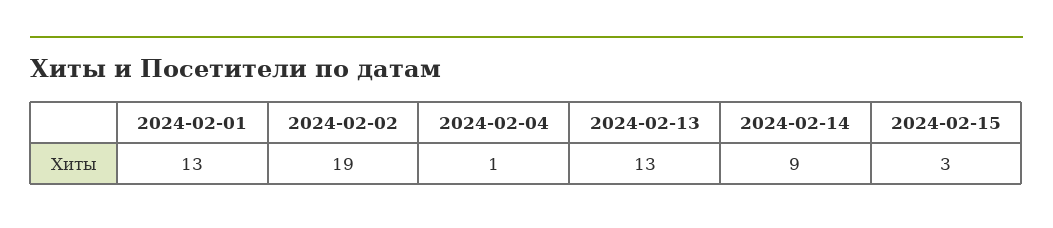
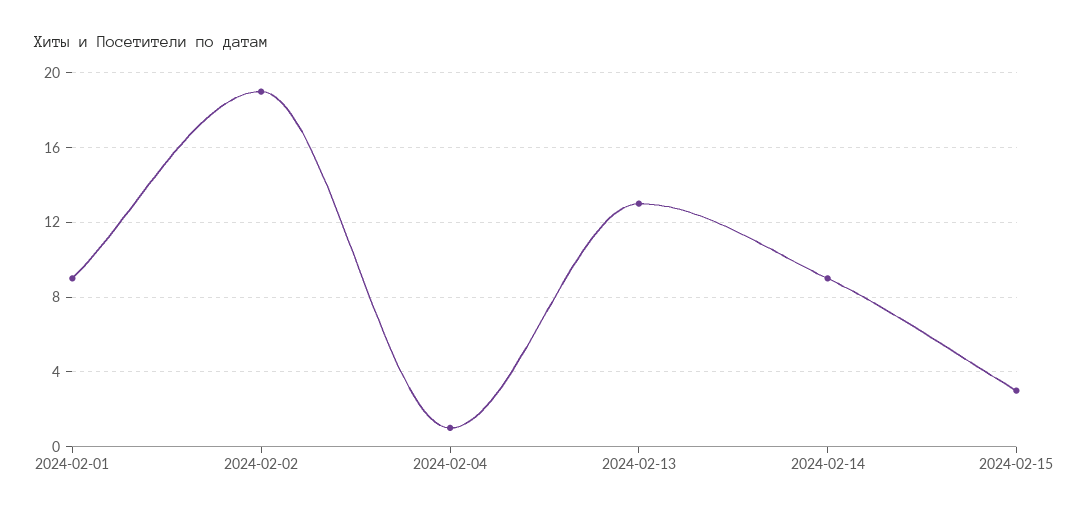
2024-02-01: 13 -> 9

